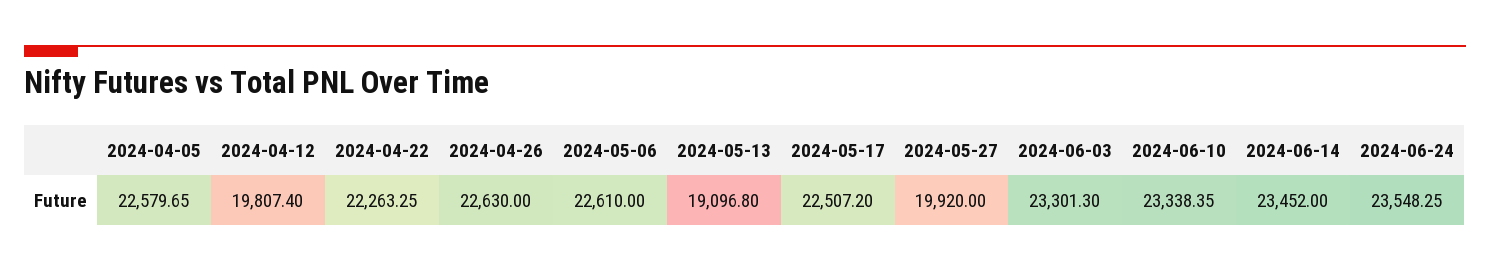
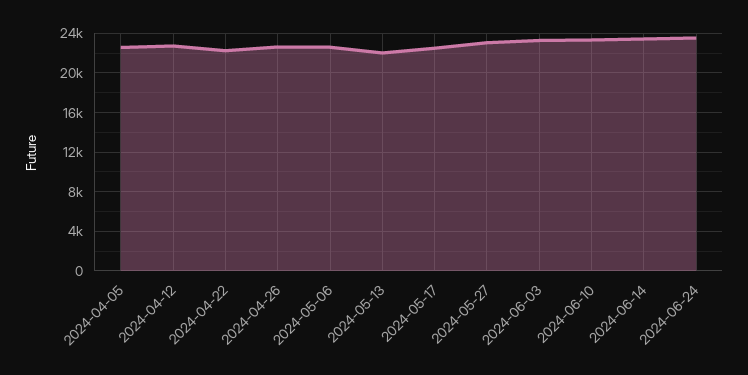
2024-04-12: 19807.4 -> 23000
2024-05-13: 19096.8 -> 22000
2024-05-27: 19920 -> 23000

